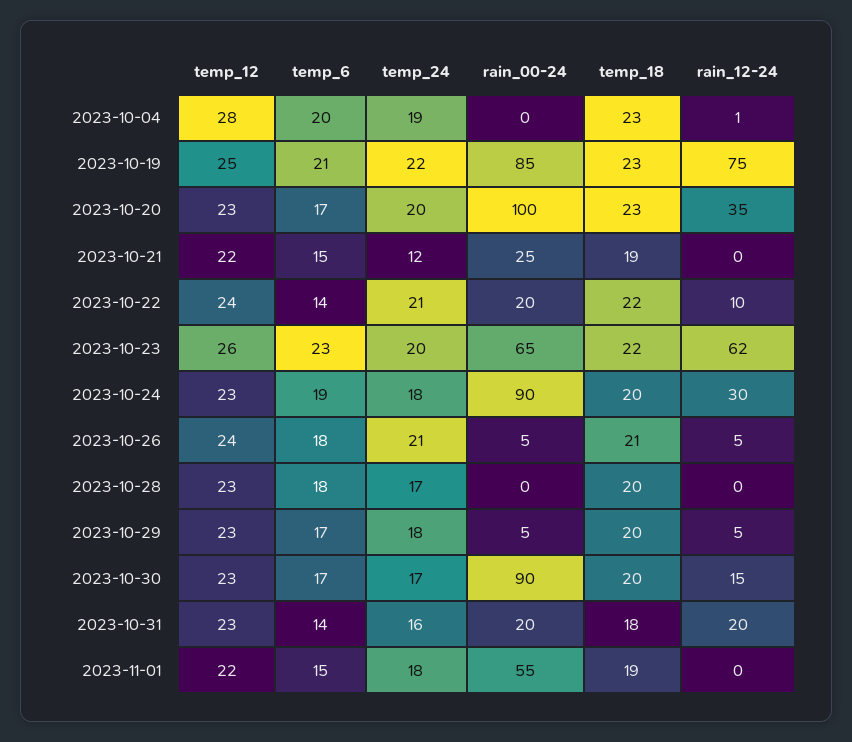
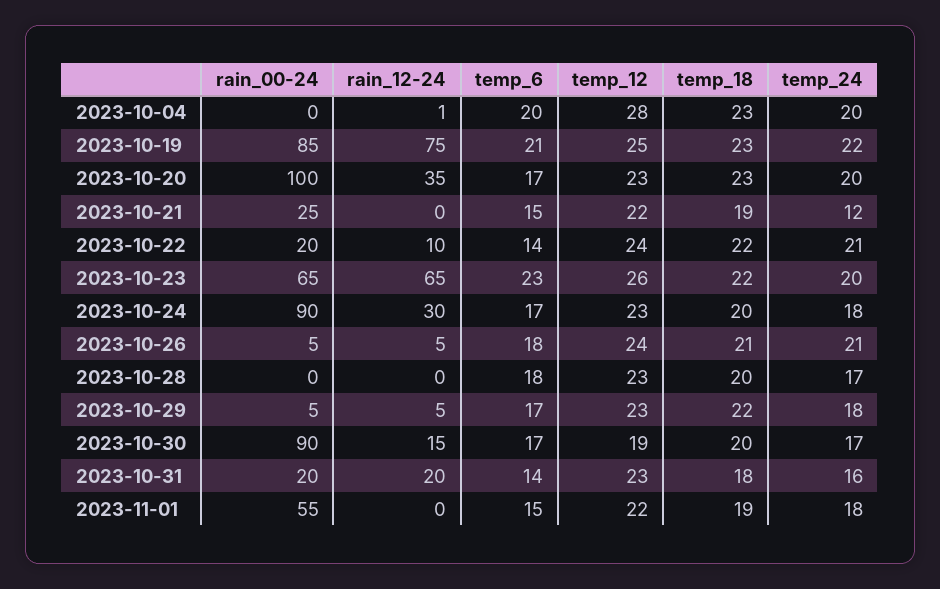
temp_24, 2023-10-04: 19 -> 20
rain_12-24, 2023-10-23: 62 -> 65
temp_6, 2023-10-24: 19 -> 17
temp_18, 2023-10-29: 20 -> 22
temp_12, 2023-10-30: 23 -> 19

